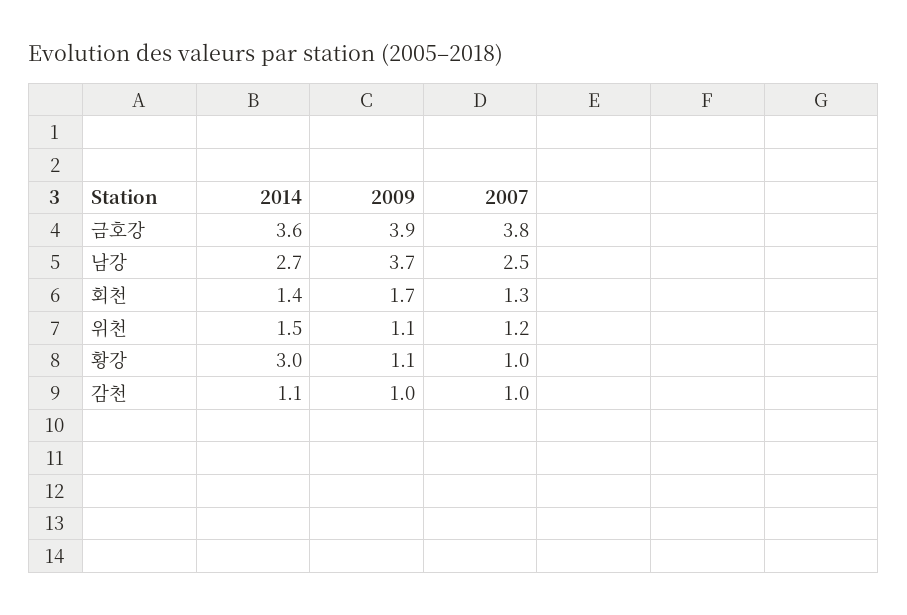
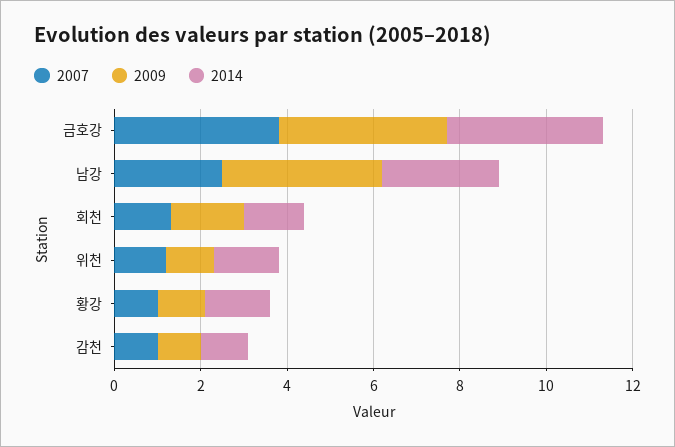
2014, 황강: 3 -> 1.5

